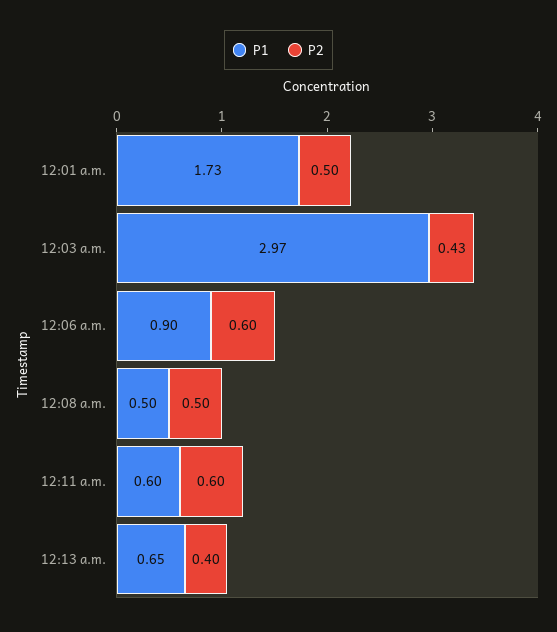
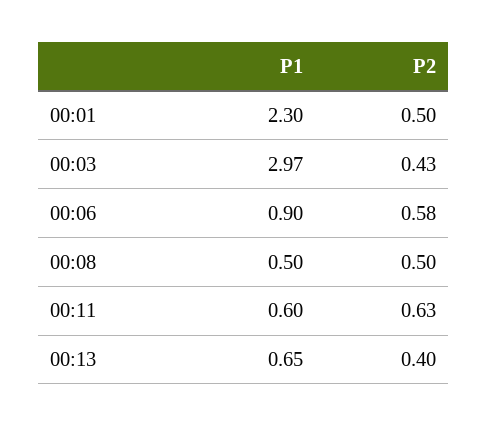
P1, 12:01 a.m.: 1.73 -> 2.3
P2, 12:06 a.m.: 0.6 -> 0.58
P2, 12:11 a.m.: 0.6 -> 0.63

